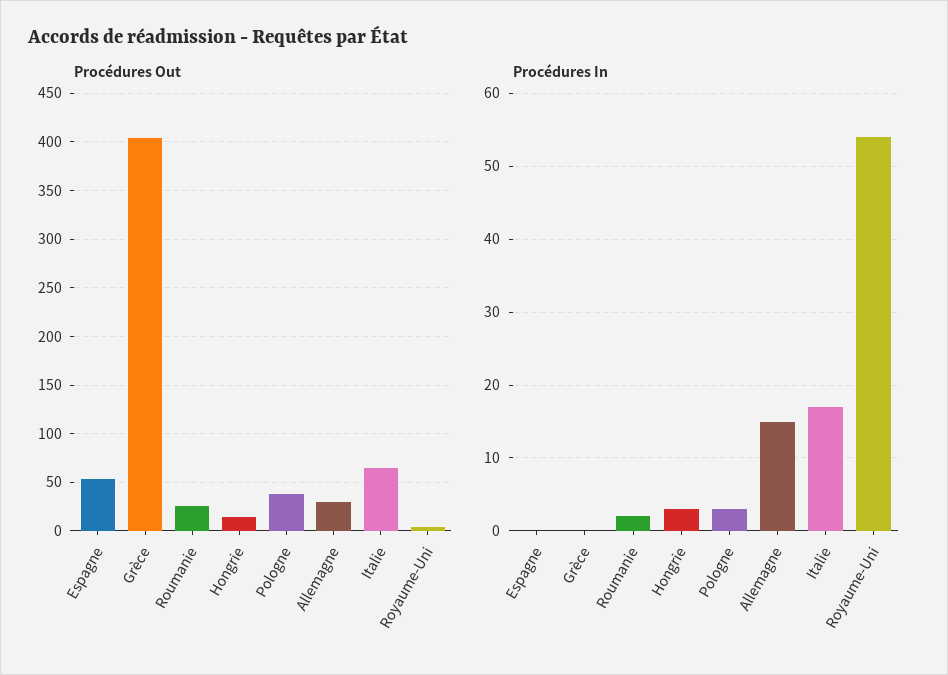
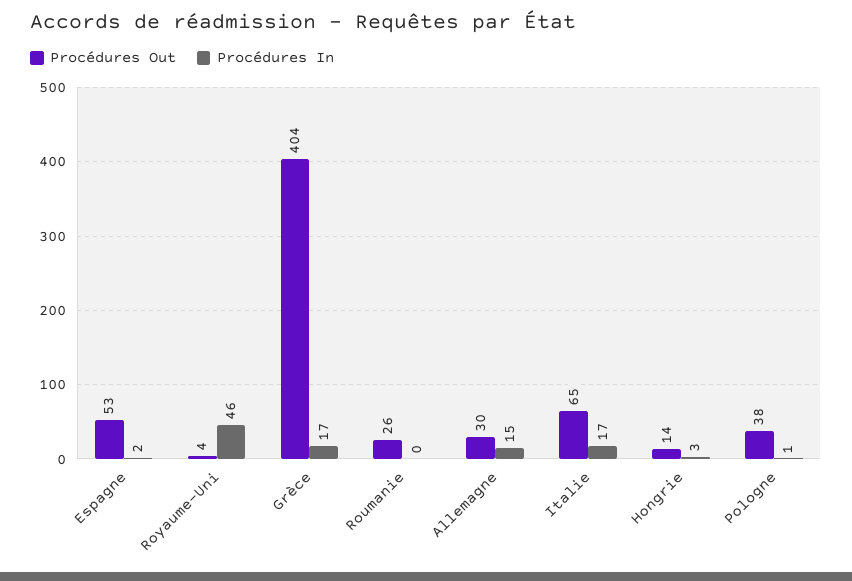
Procédures In, Espagne: 0 -> 2
Procédures In, Grèce: 0 -> 17
Procédures In, Roumanie: 2 -> 0
Procédures In, Pologne: 3 -> 1
Procédures In, Royaume-Uni: 54 -> 46

